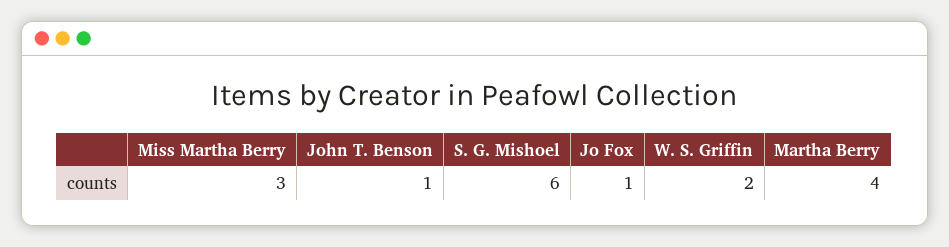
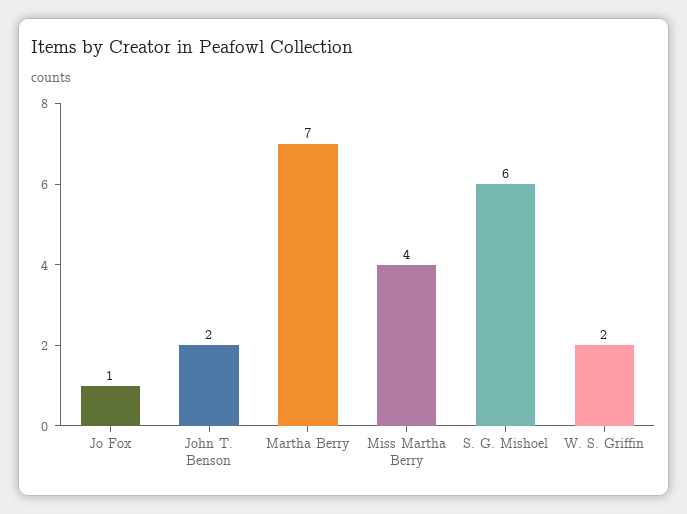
Miss Martha Berry: 3 -> 4
John T. Benson: 1 -> 2
Martha Berry: 4 -> 7

